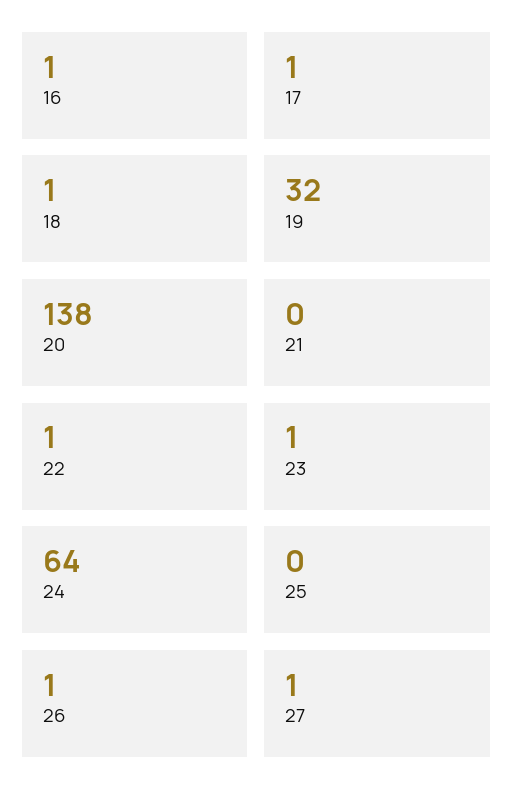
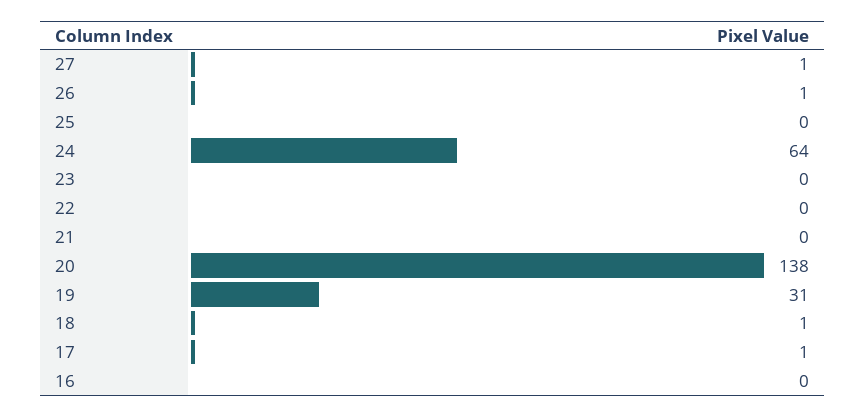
16: 1 -> 0
19: 32 -> 31
22: 1 -> 0
23: 1 -> 0

